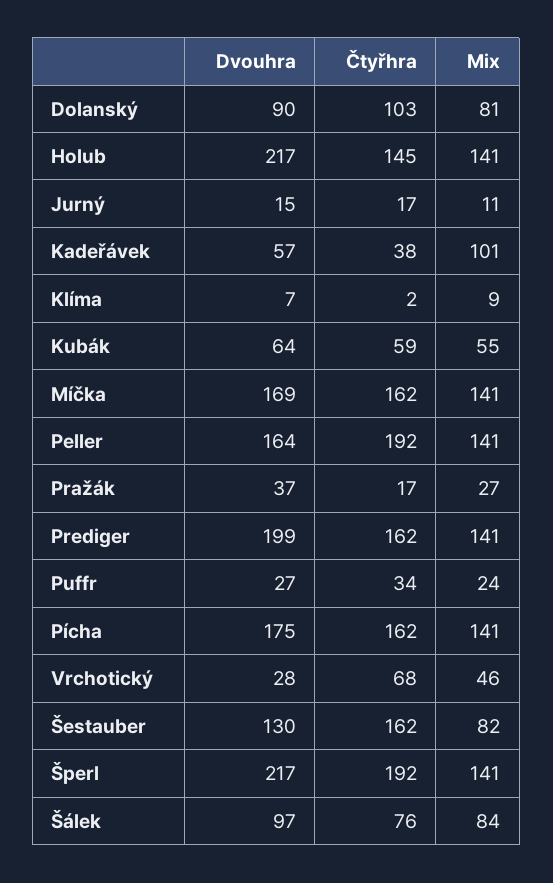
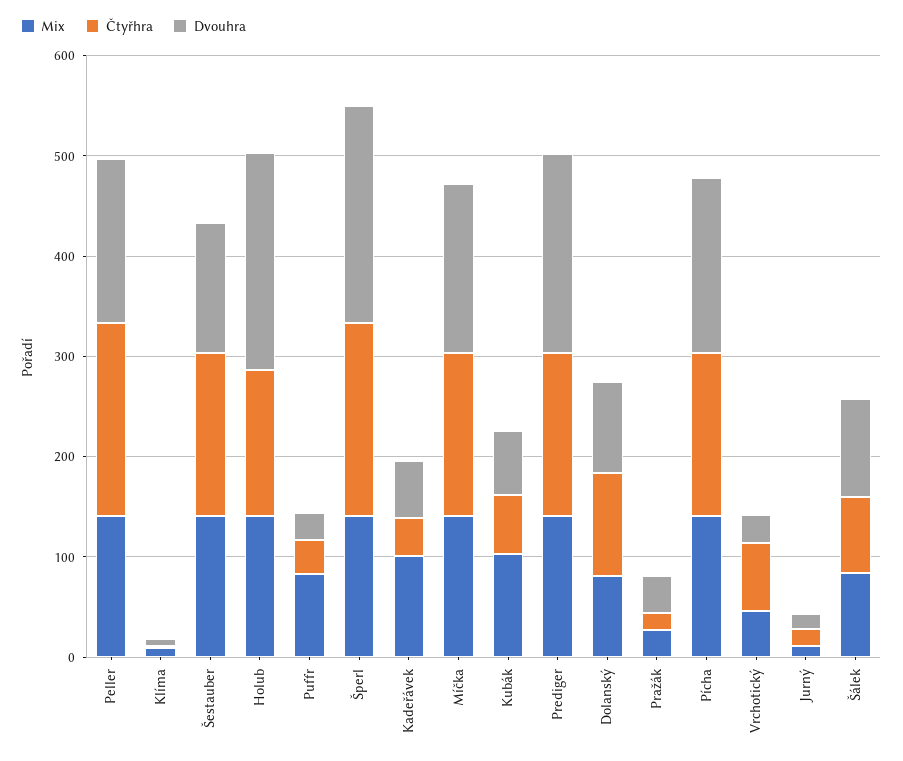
Mix, Kubák: 55 -> 100
Mix, Puffr: 24 -> 80
Mix, Šestauber: 82 -> 140

